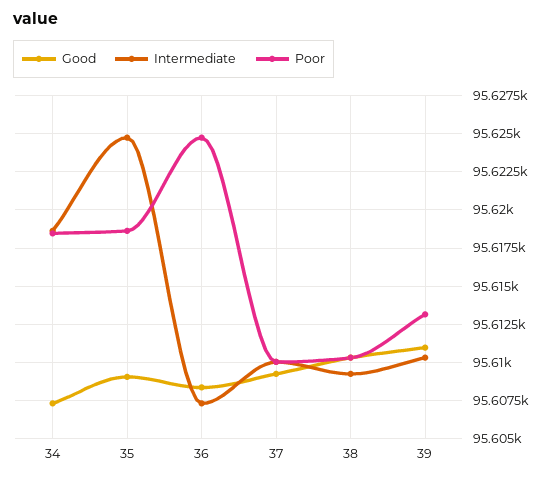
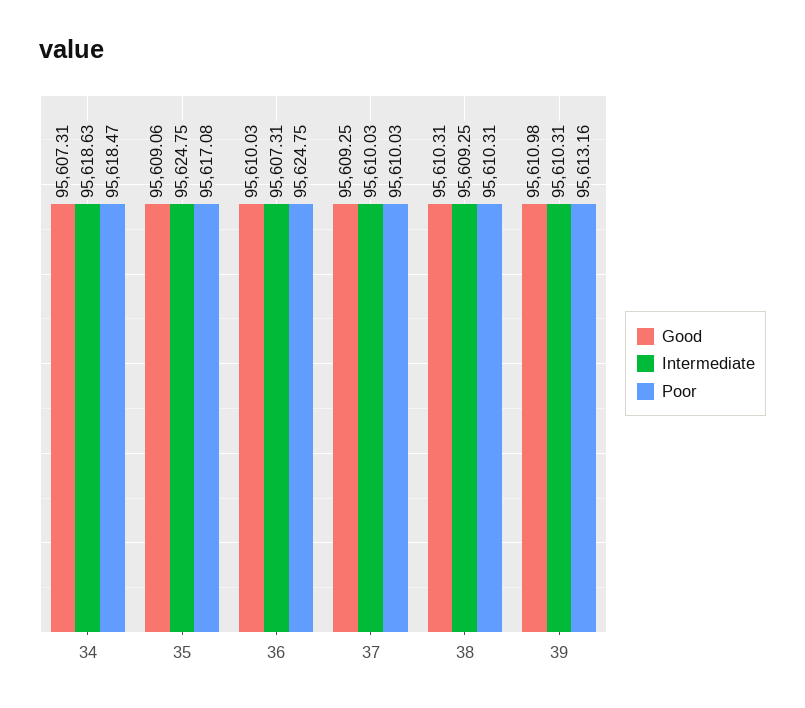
Poor, 35: 95618.5 -> 95617.08
Good, 36: 95608.5 -> 95610.03

